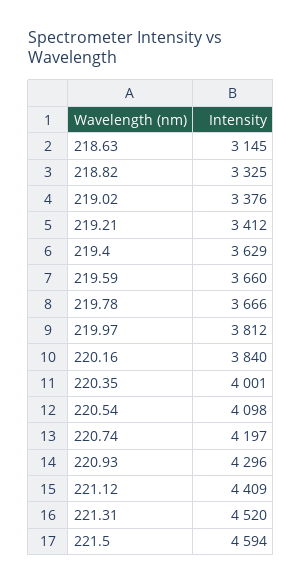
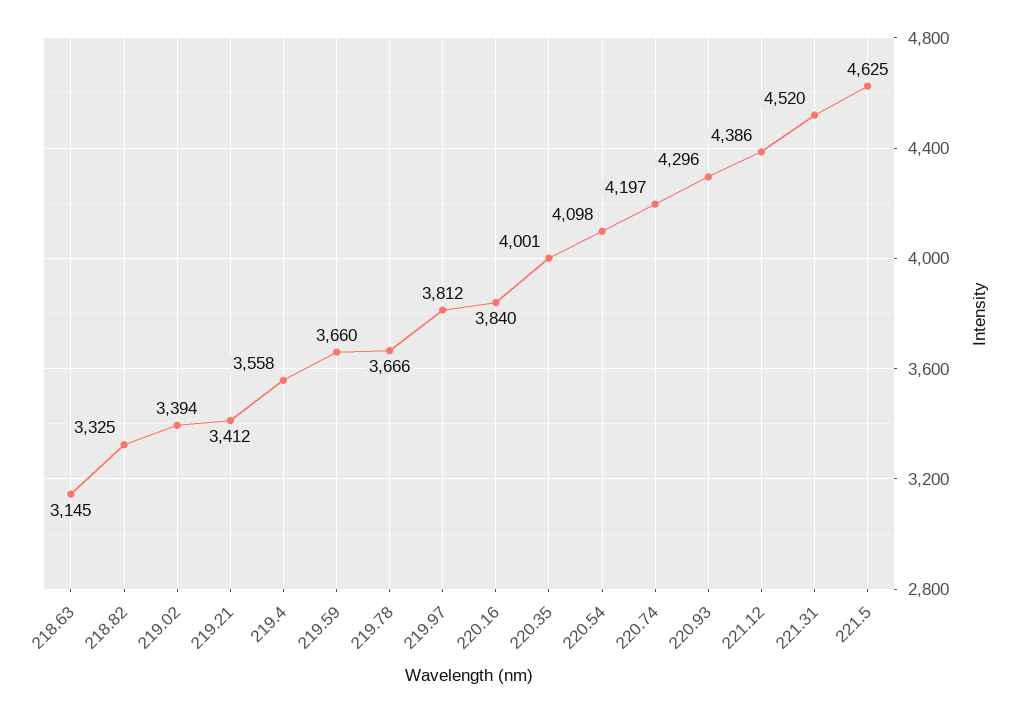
219.02: 3376 -> 3394
219.4: 3629 -> 3558
221.12: 4409 -> 4386
221.5: 4594 -> 4625

